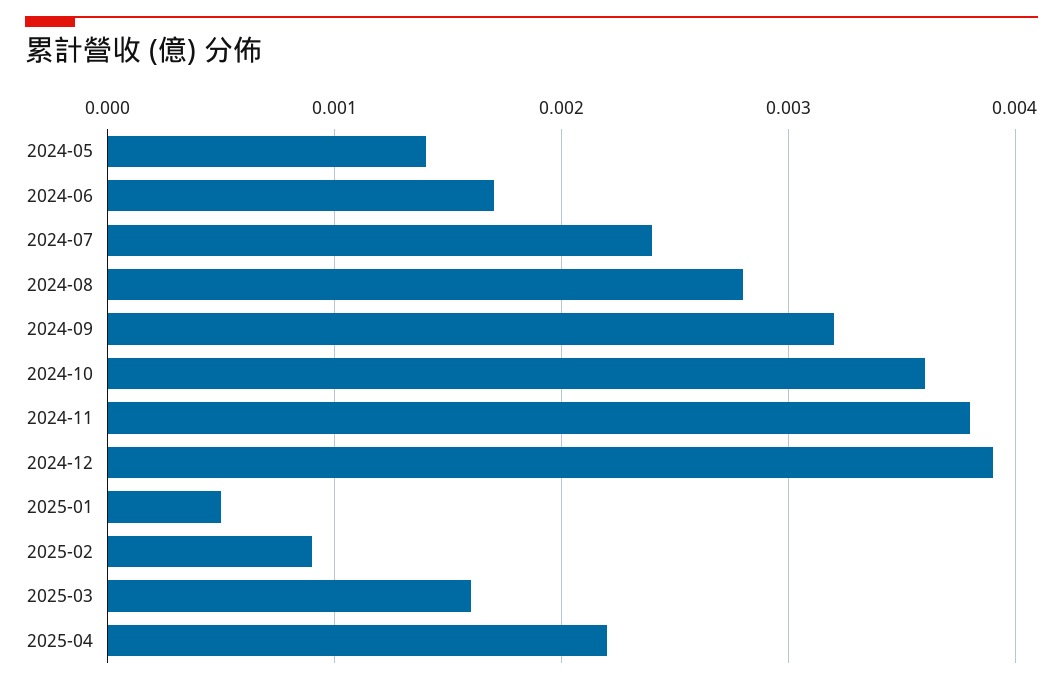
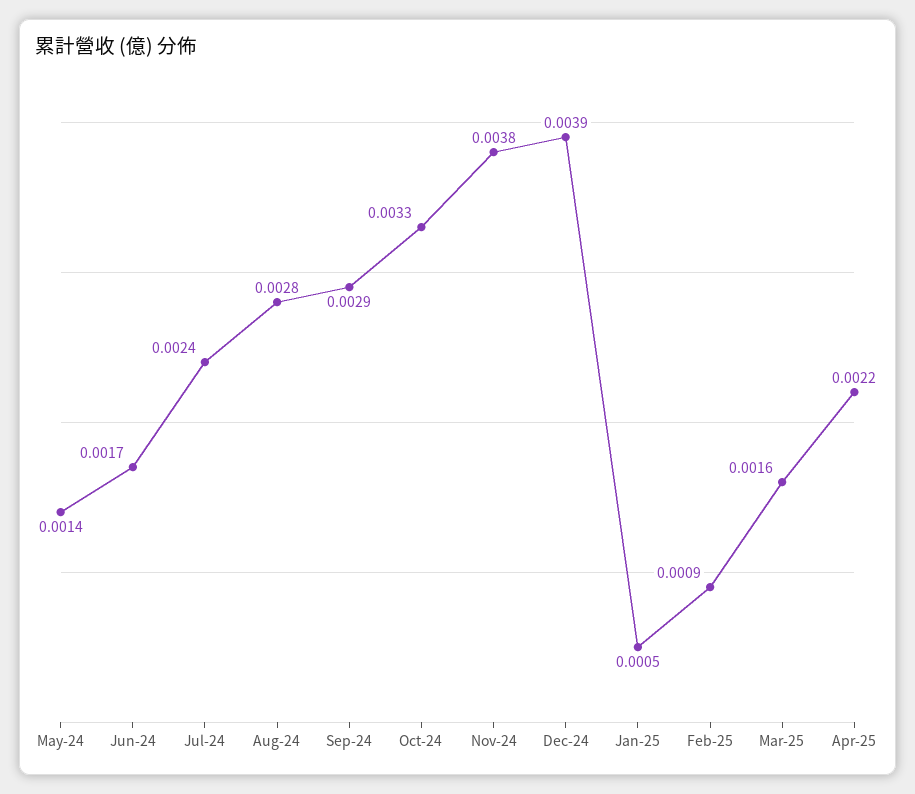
2024-09: 0.0032 -> 0.0029
2024-10: 0.0036 -> 0.0033

